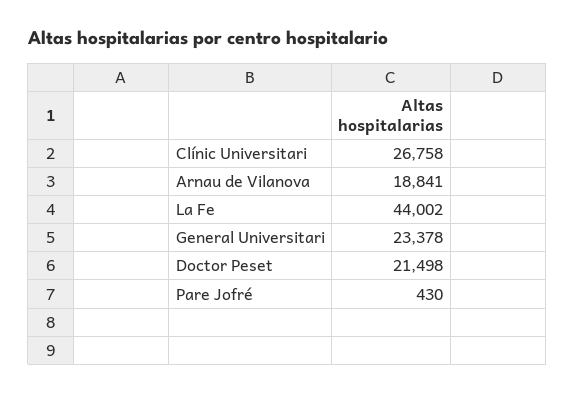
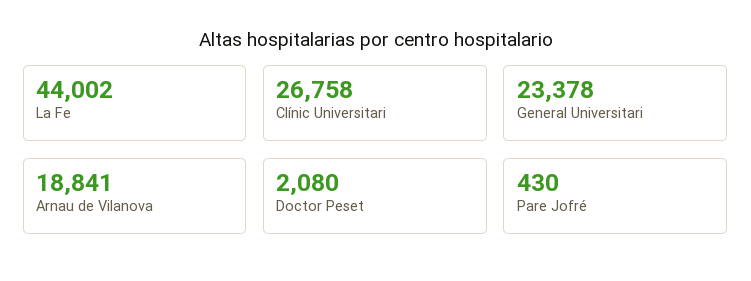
Doctor Peset: 21498 -> 2080

